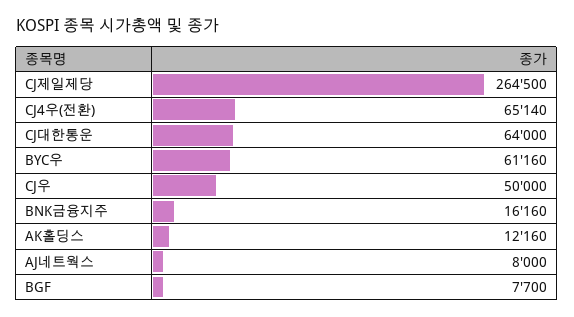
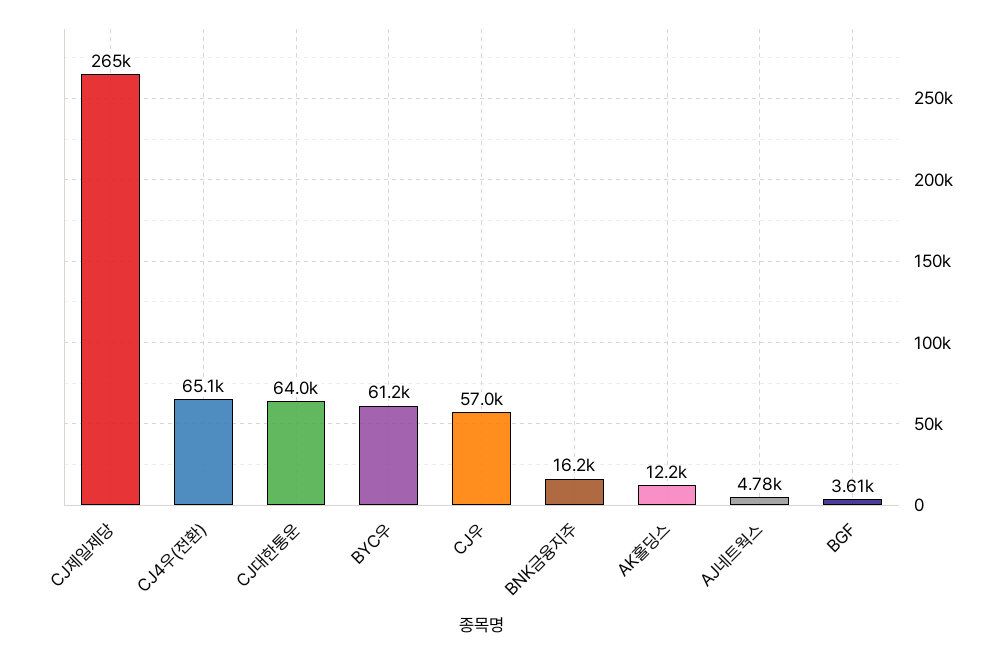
CJ우: 50000 -> 57000
AJ네트웍스: 8000 -> 4780
BGF: 7700 -> 3610

